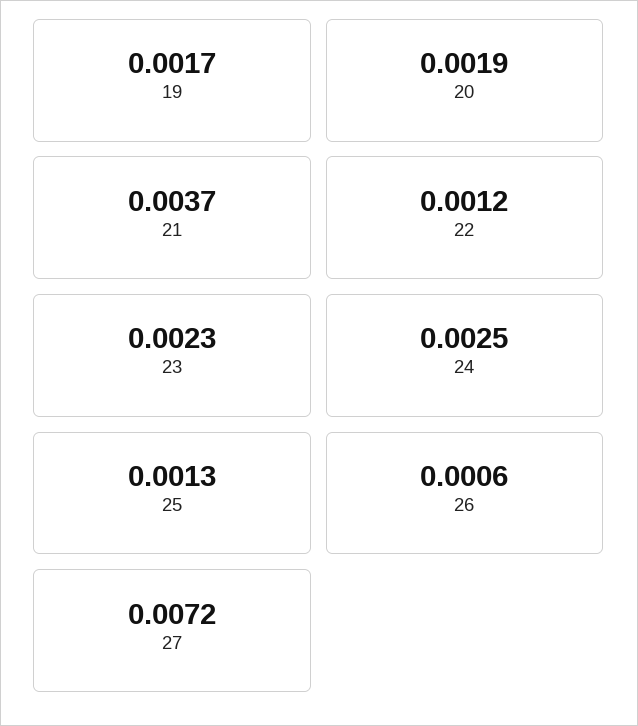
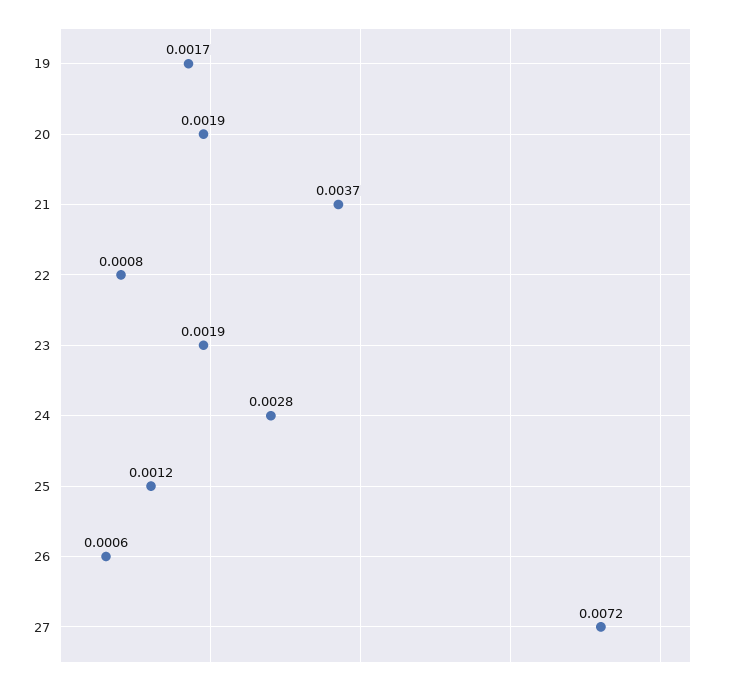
22: 0.0012 -> 0.0008
23: 0.0023 -> 0.0019
24: 0.0025 -> 0.0028
25: 0.0013 -> 0.0012

